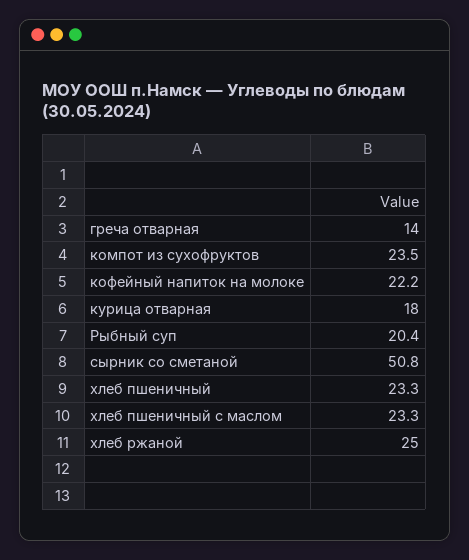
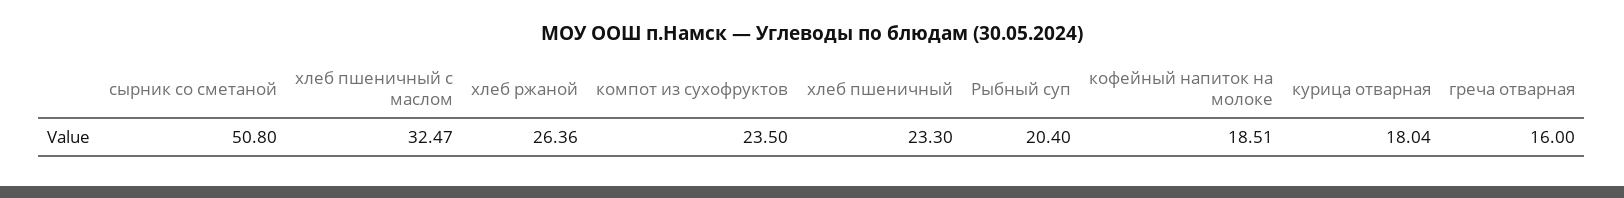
греча отварная: 14 -> 16
кофейный напиток на молоке: 22.2 -> 18.51
хлеб пшеничный с маслом: 23.3 -> 32.47
хлеб ржаной: 25 -> 26.36

